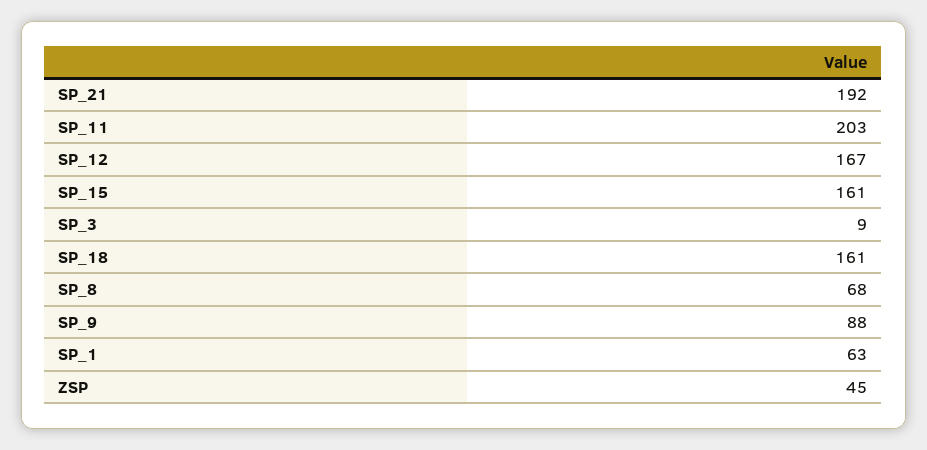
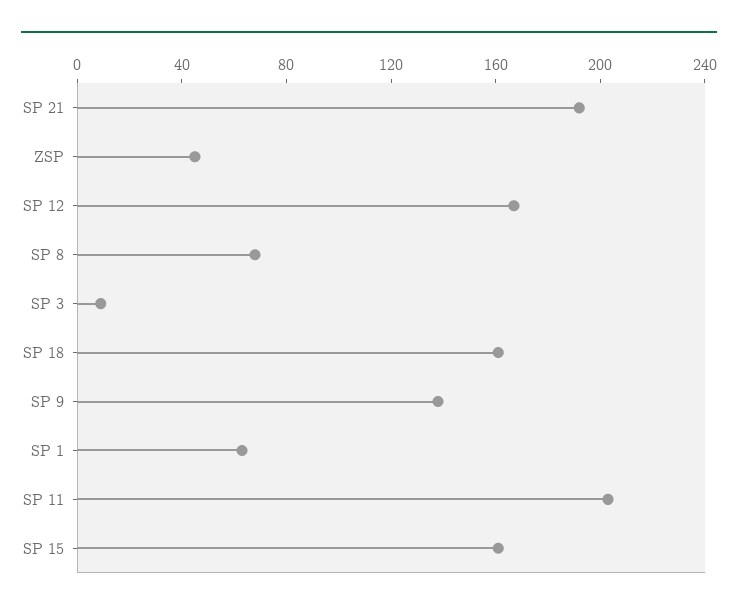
SP_9: 88 -> 140

